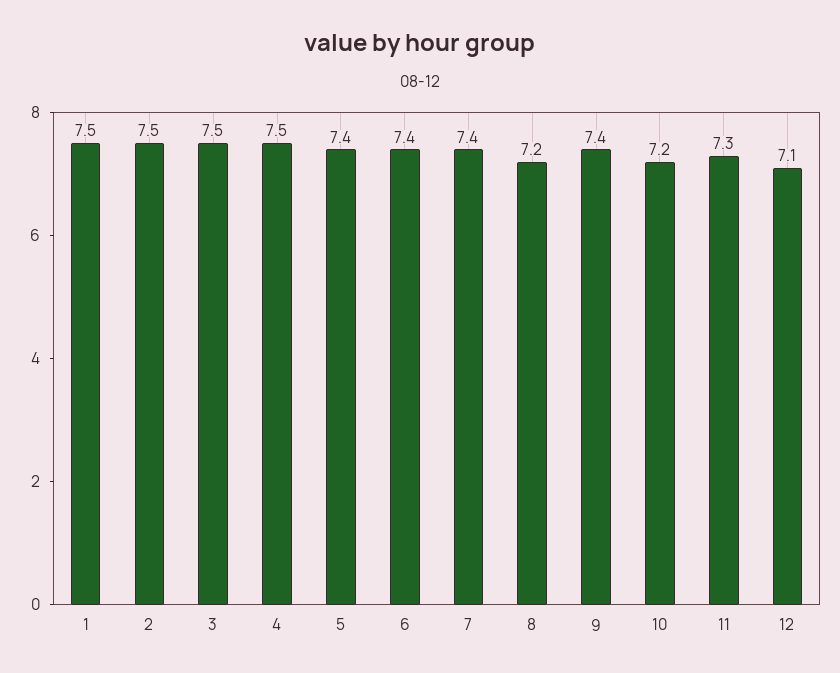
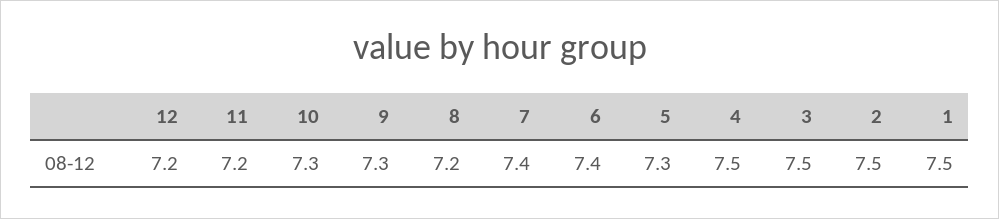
5: 7.4 -> 7.3
9: 7.4 -> 7.3
10: 7.2 -> 7.3
11: 7.3 -> 7.2
12: 7.1 -> 7.2

